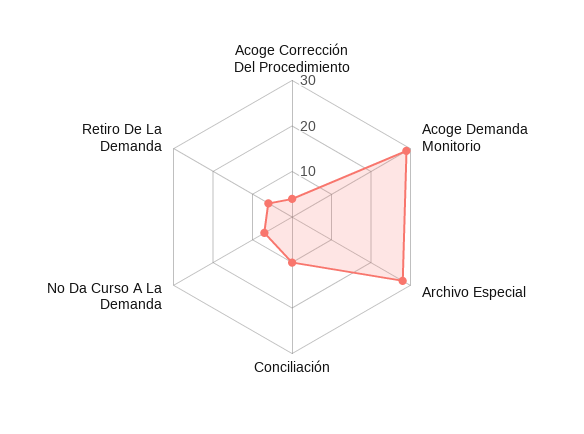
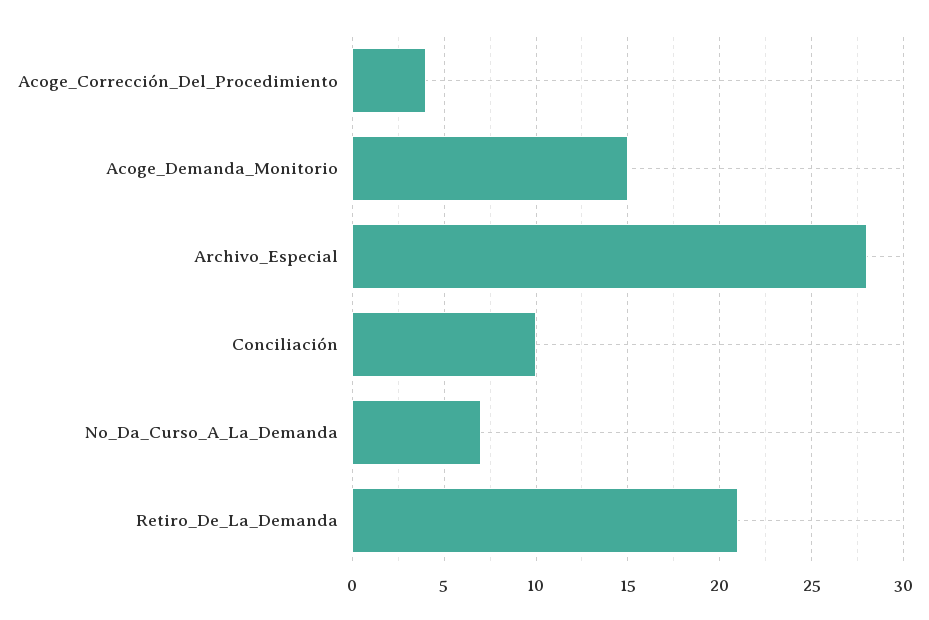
Acoge Demanda Monitorio: 30 -> 15
Retiro De La Demanda: 5 -> 21

